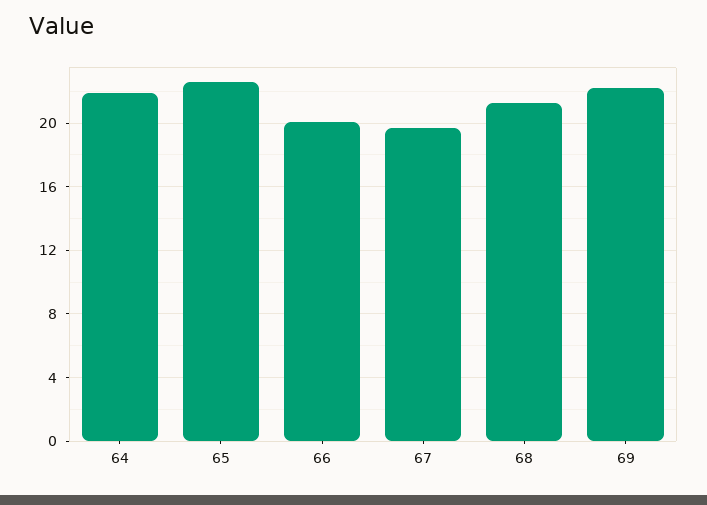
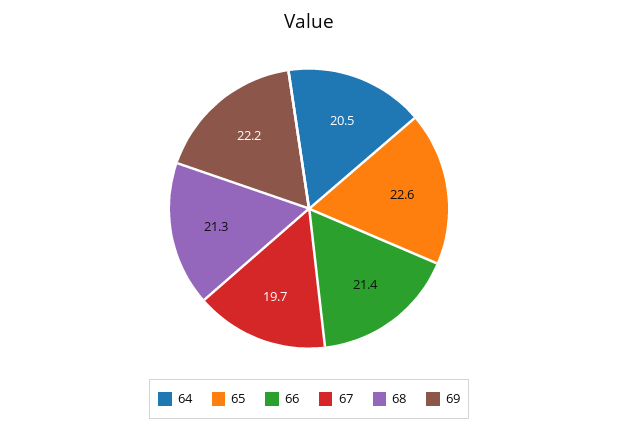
64: 22 -> 20.5
66: 20 -> 21.4

